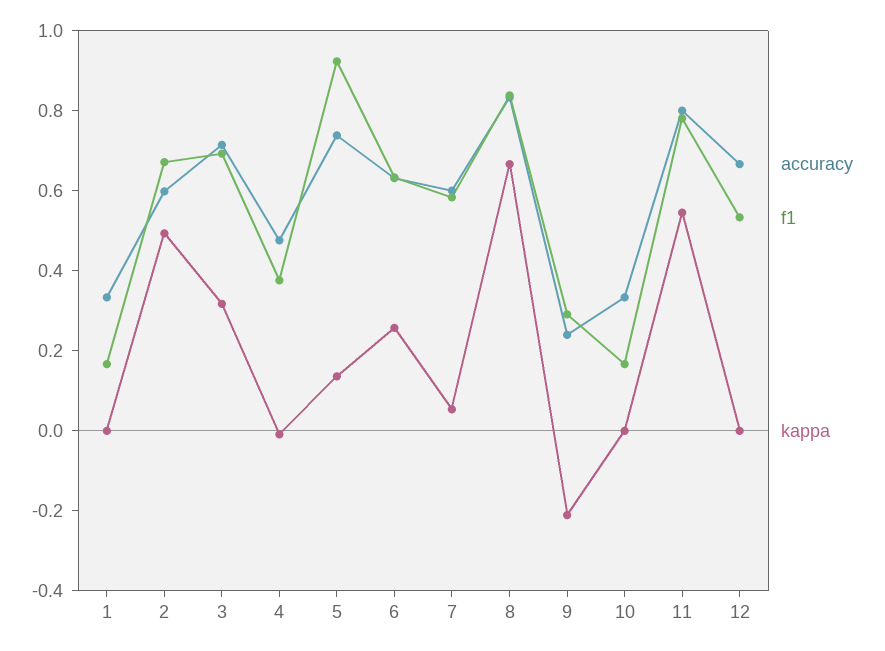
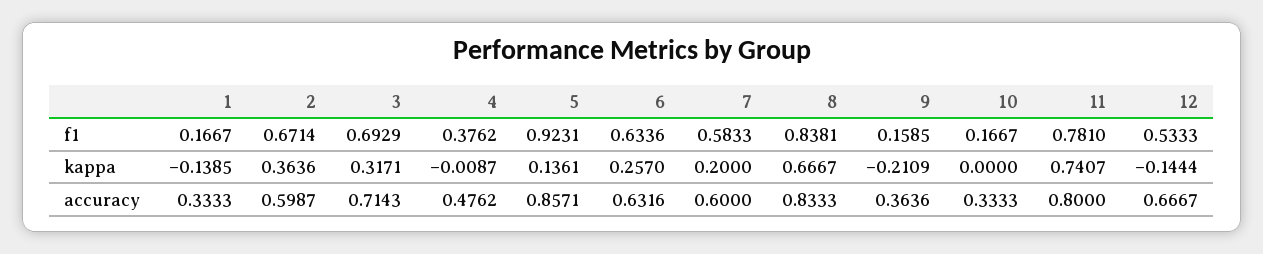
kappa, 1: 0 -> -0.1385
kappa, 2: 0.5 -> 0.3636
accuracy, 5: 0.75 -> 0.8571
kappa, 7: 0.05 -> 0.2
accuracy, 9: 0.25 -> 0.3636
f1, 9: 0.3 -> 0.1585
kappa, 11: 0.55 -> 0.7407
kappa, 12: 0 -> -0.1444

